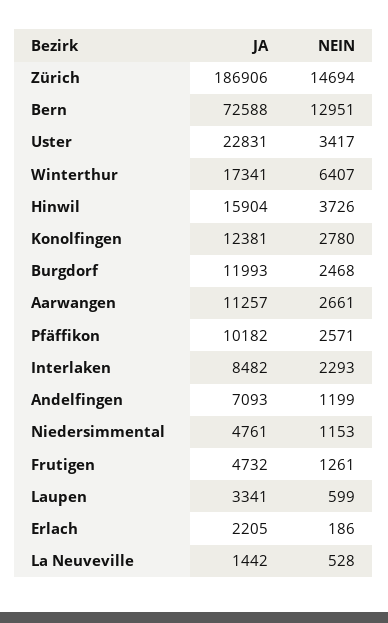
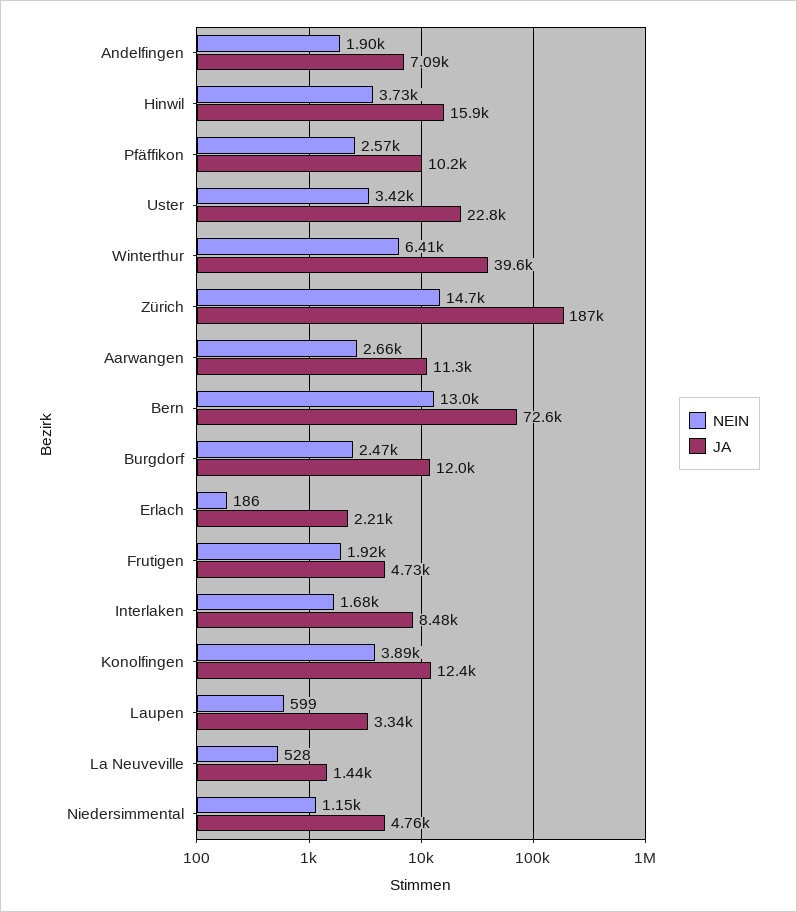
JA, Winterthur: 17341 -> 39600
NEIN, Konolfingen: 2780 -> 3890
NEIN, Interlaken: 2293 -> 1680
NEIN, Andelfingen: 1199 -> 1900
NEIN, Frutigen: 1261 -> 1920

